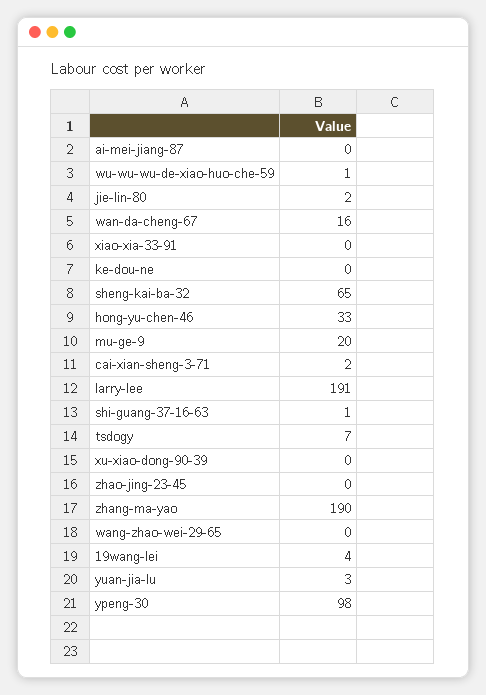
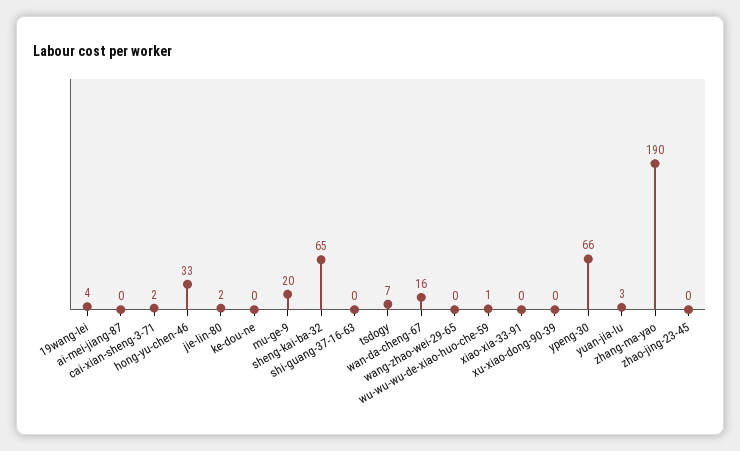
larry-lee: 191 -> none
shi-guang-37-16-63: 1 -> 0
ypeng-30: 98 -> 66

